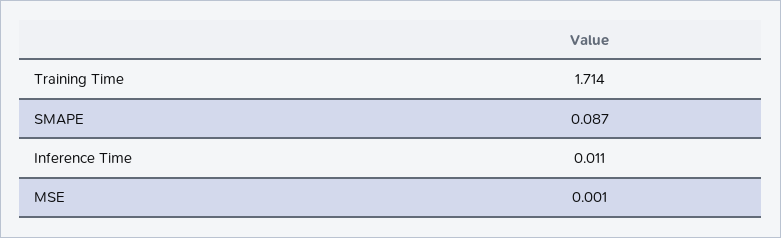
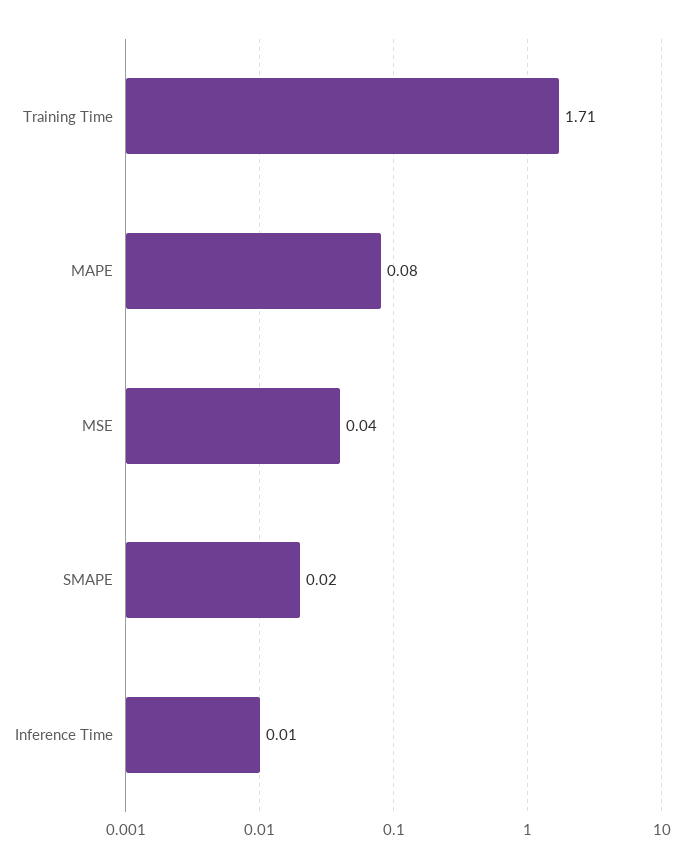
SMAPE: 0.087 -> 0.02
MSE: 0.001 -> 0.04
MAPE: none -> 0.08

